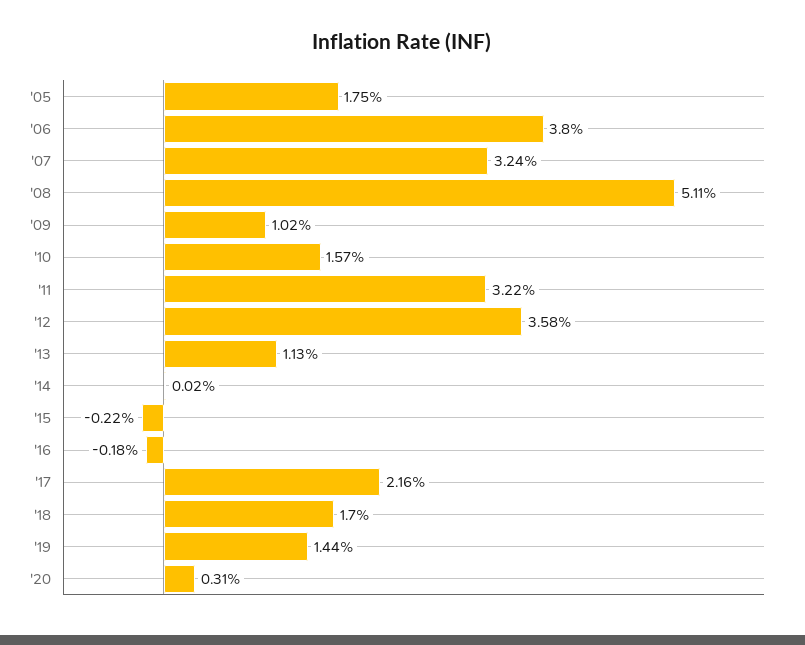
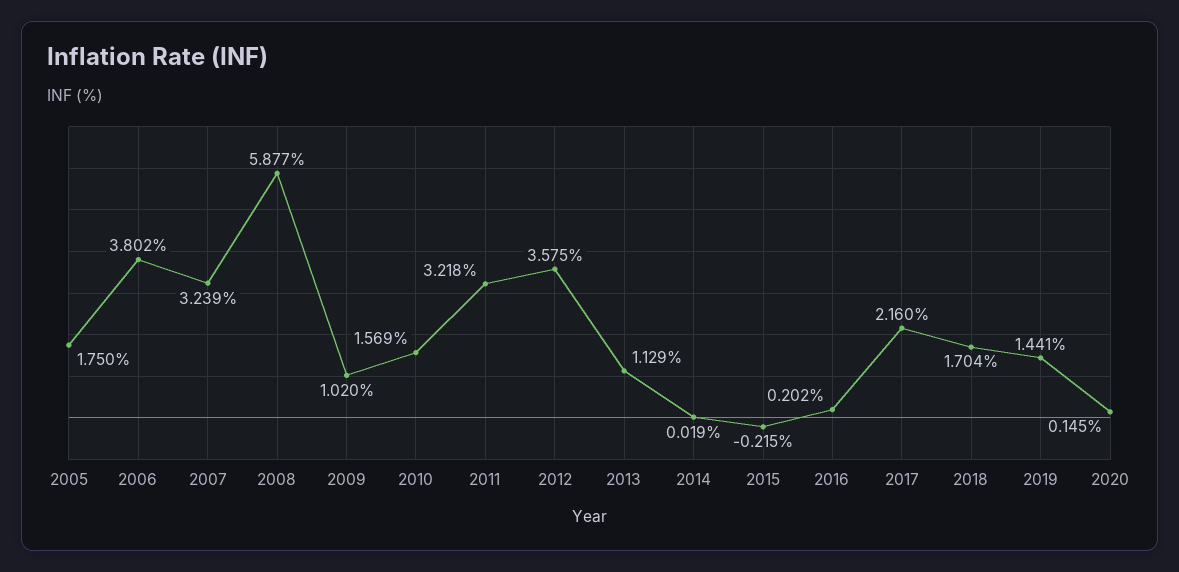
'08: 5.11 -> 5.877
'16: -0.18 -> 0.202
'20: 0.31 -> 0.145

